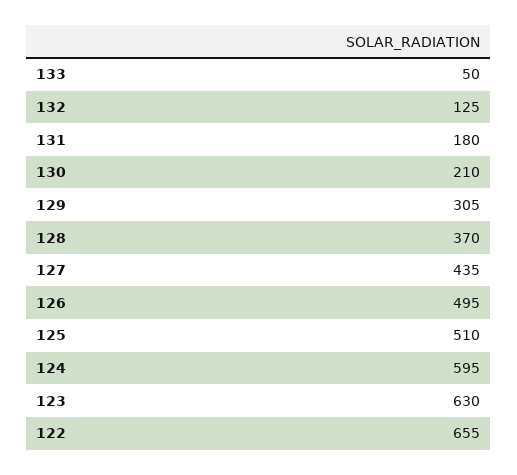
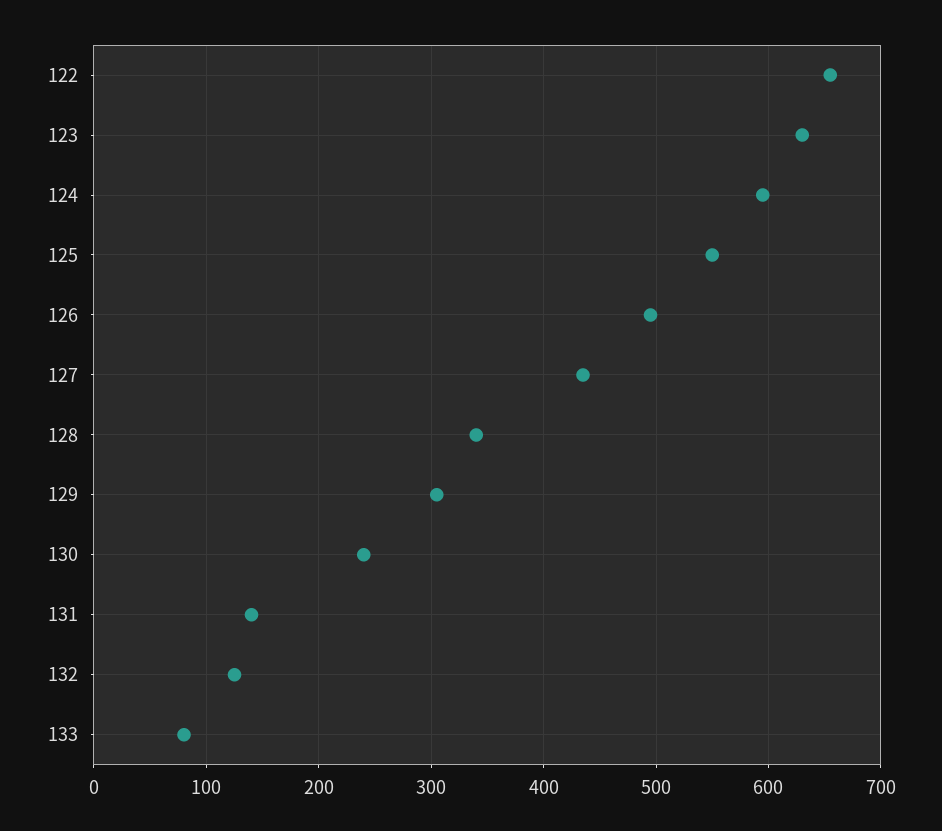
133: 50 -> 80
131: 180 -> 140
130: 210 -> 240
128: 370 -> 340
125: 510 -> 550

